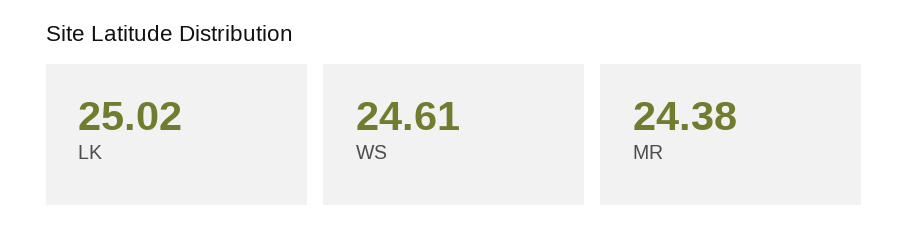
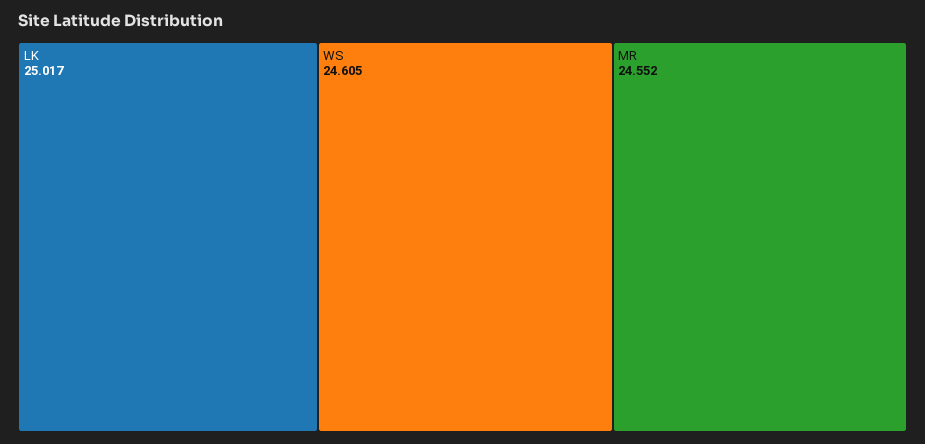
MR: 24.38 -> 24.552

